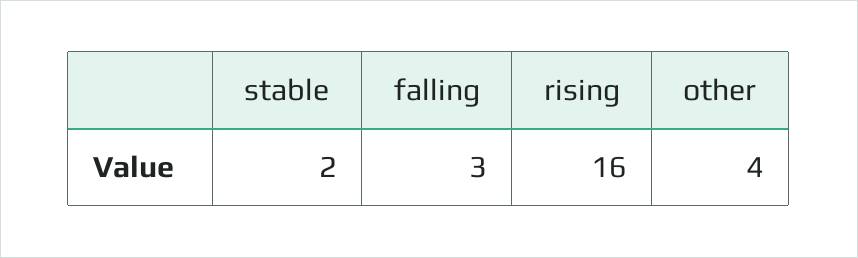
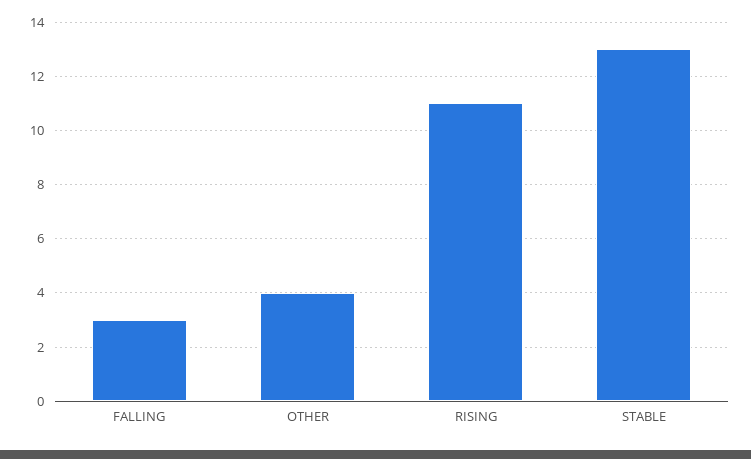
stable: 2 -> 13
rising: 16 -> 11

